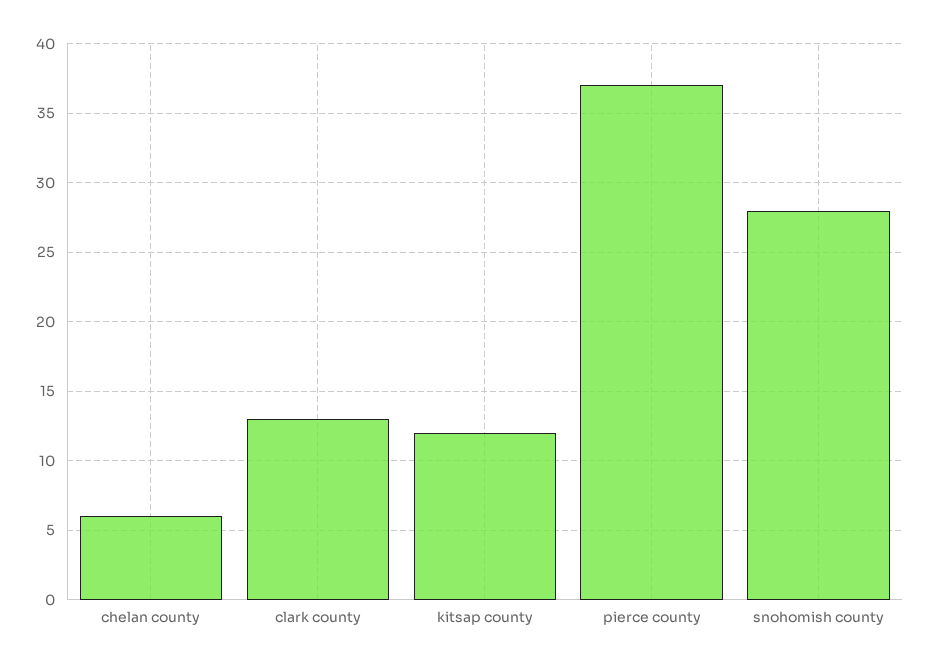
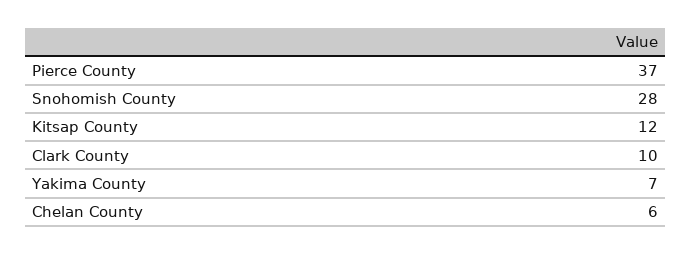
clark county: 13 -> 10
Yakima County: none -> 7

